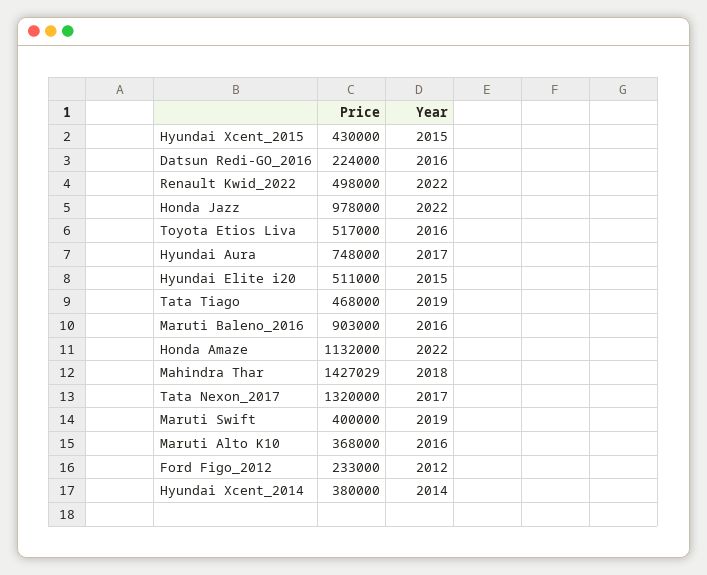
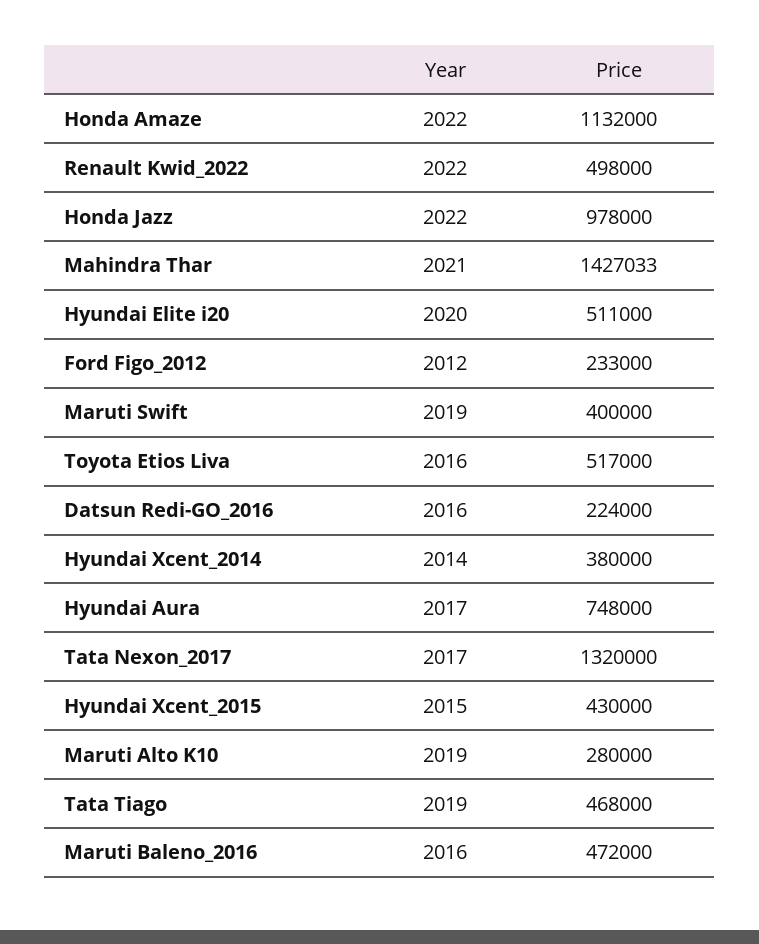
Year, Hyundai Elite i20: 2015 -> 2020
Price, Maruti Baleno_2016: 903000 -> 472000
Price, Mahindra Thar: 1427029 -> 1427033
Year, Mahindra Thar: 2018 -> 2021
Price, Maruti Alto K10: 368000 -> 280000
Year, Maruti Alto K10: 2016 -> 2019

